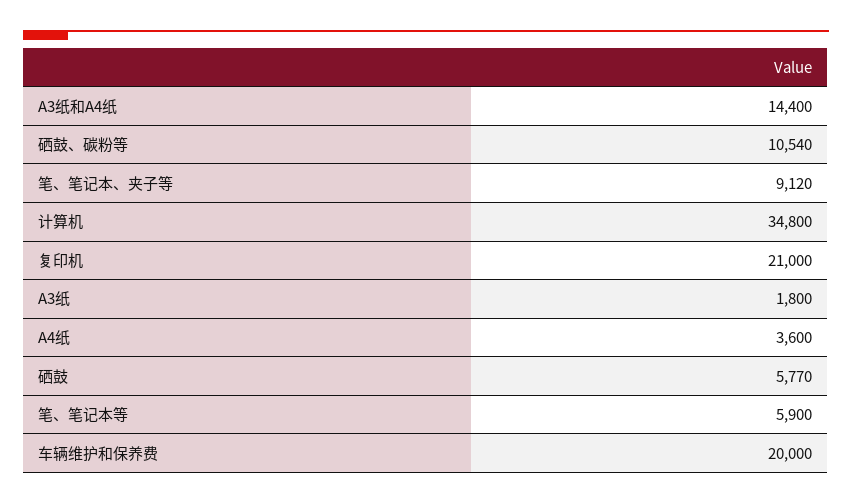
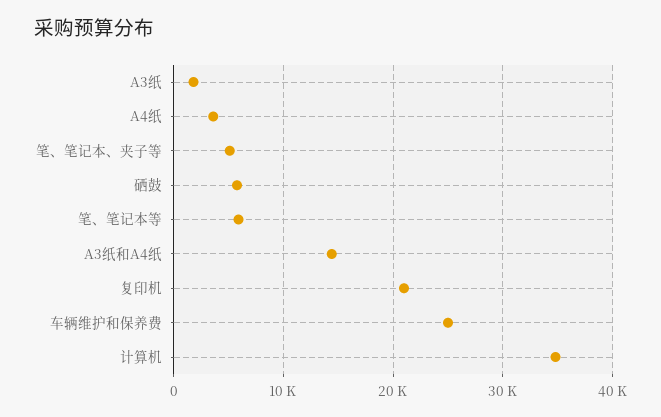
硒鼓、碳粉等: 10540 -> none
笔、笔记本、夹子等: 9120 -> 5000
车辆维护和保养费: 20000 -> 25000

